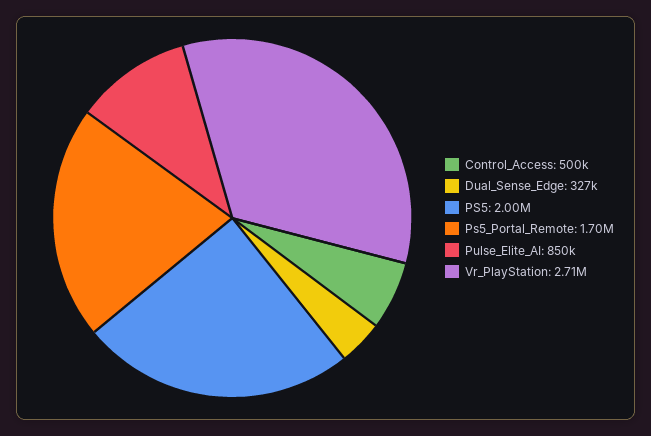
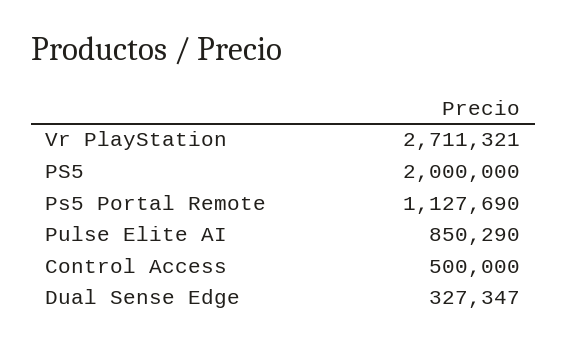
Ps5_Portal_Remote: 1700000 -> 1127690

